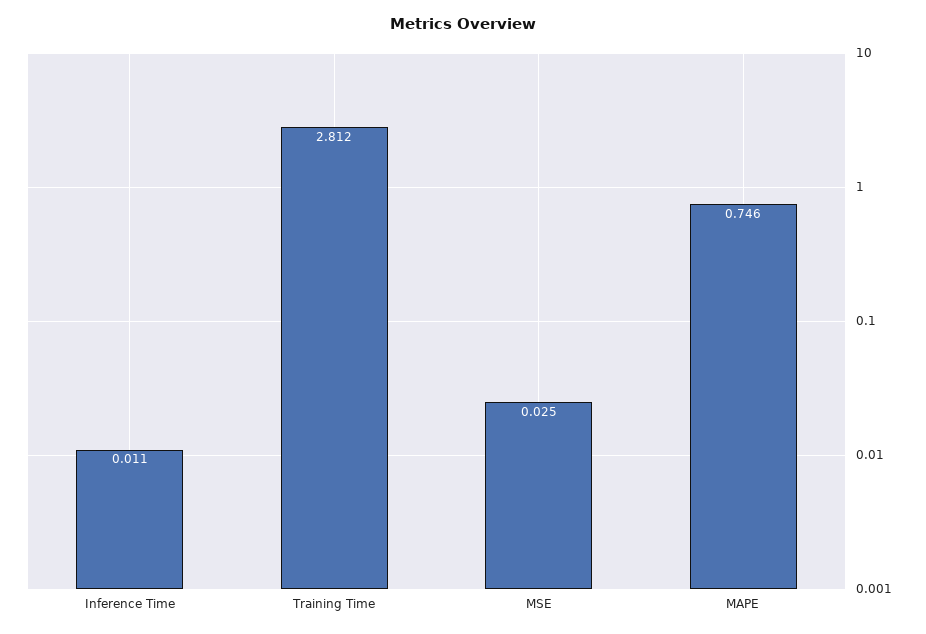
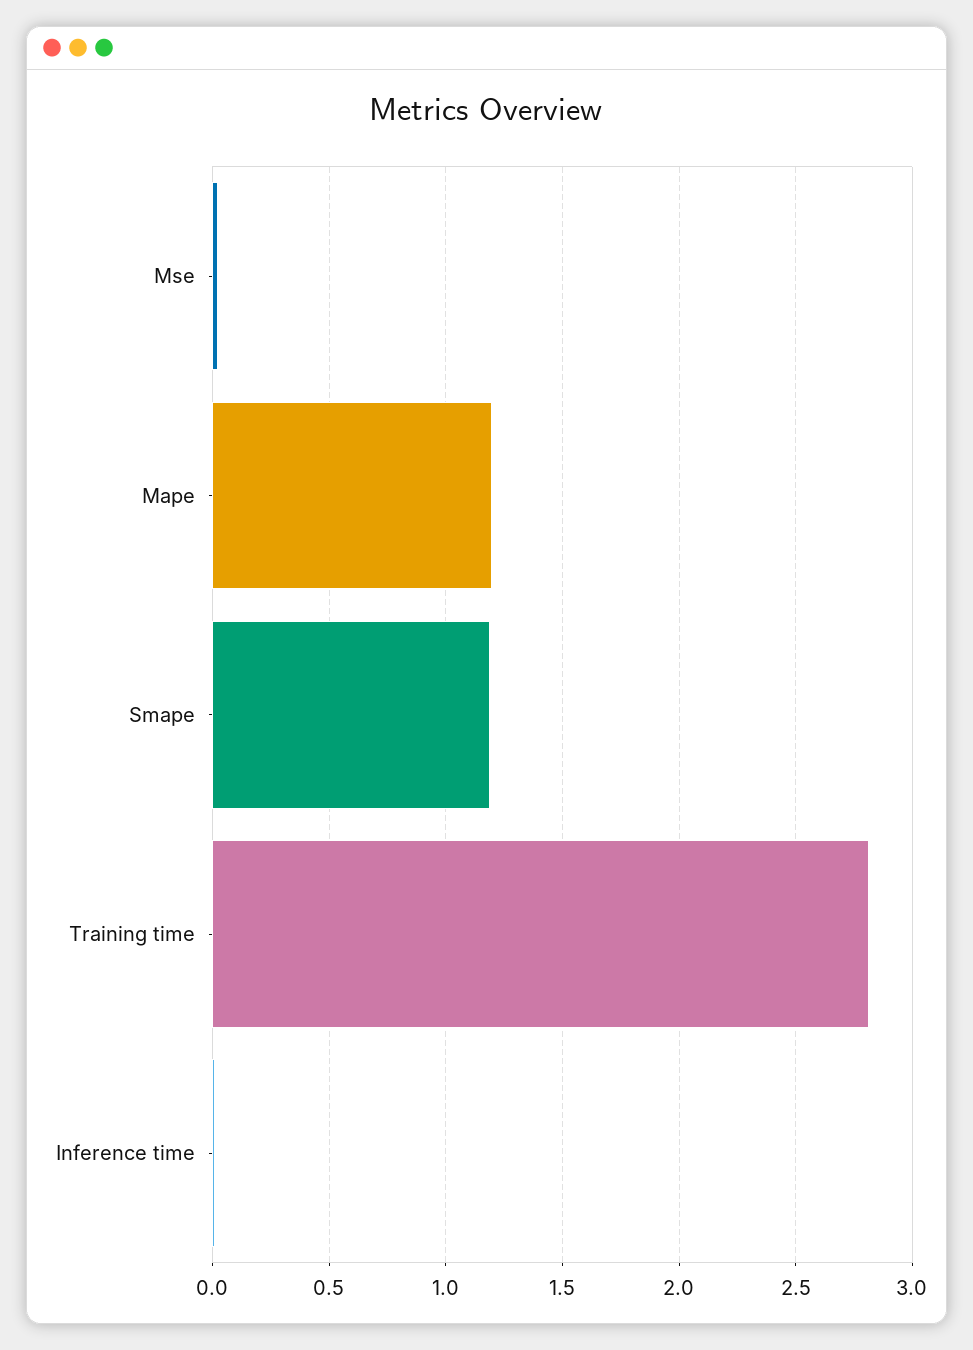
MAPE: 0.746 -> 1.2
Smape: none -> 1.2

